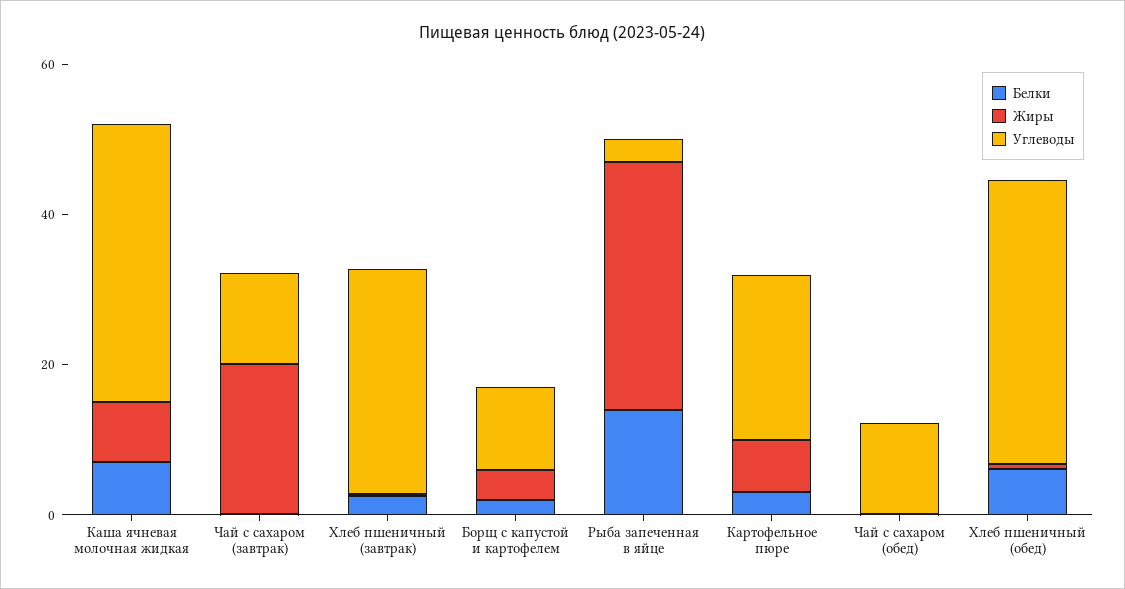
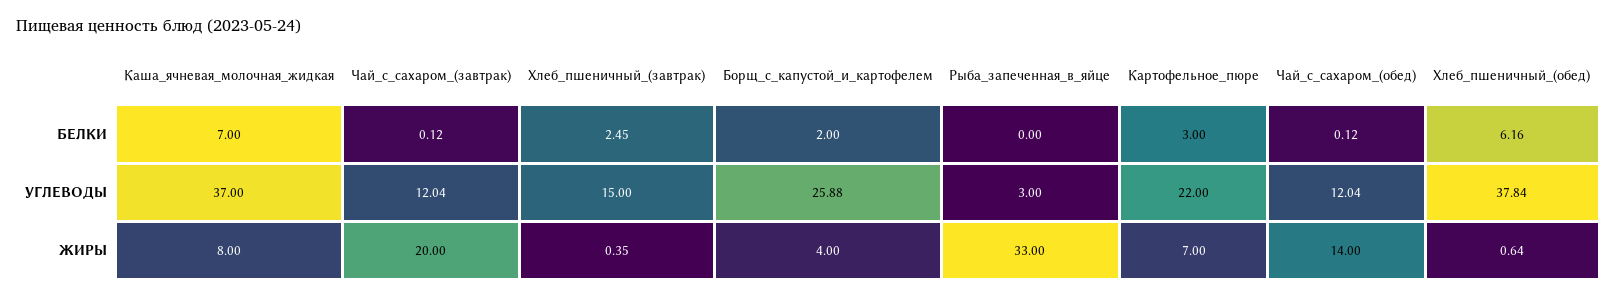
Углеводы, Хлеб пшеничный (завтрак): 30 -> 15
Углеводы, Борщ с капустой и картофелем: 10 -> 25.88
Белки, Рыба запеченная в яйце: 15 -> 0
Жиры, Чай с сахаром (обед): 0 -> 14

